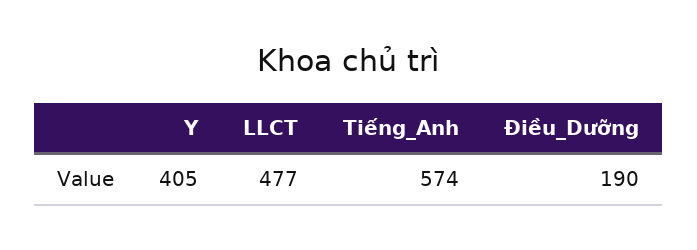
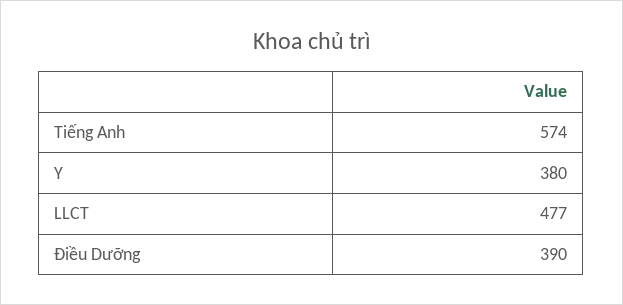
Y: 405 -> 380
Điều_Dưỡng: 190 -> 390

